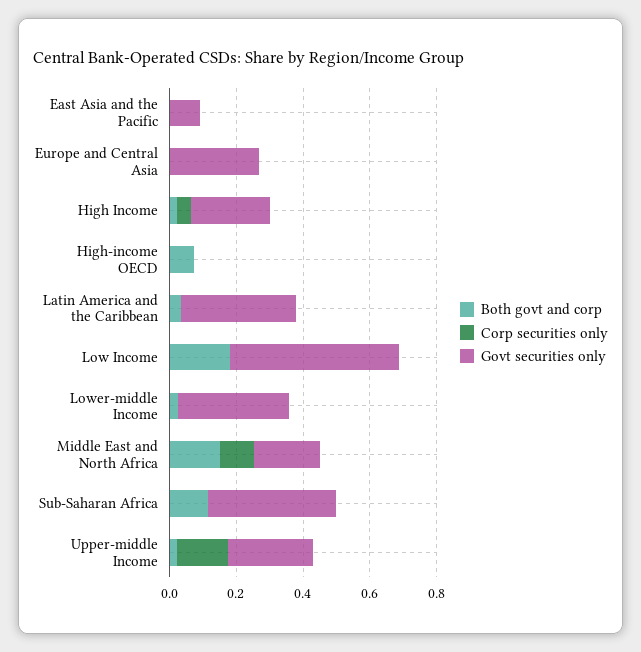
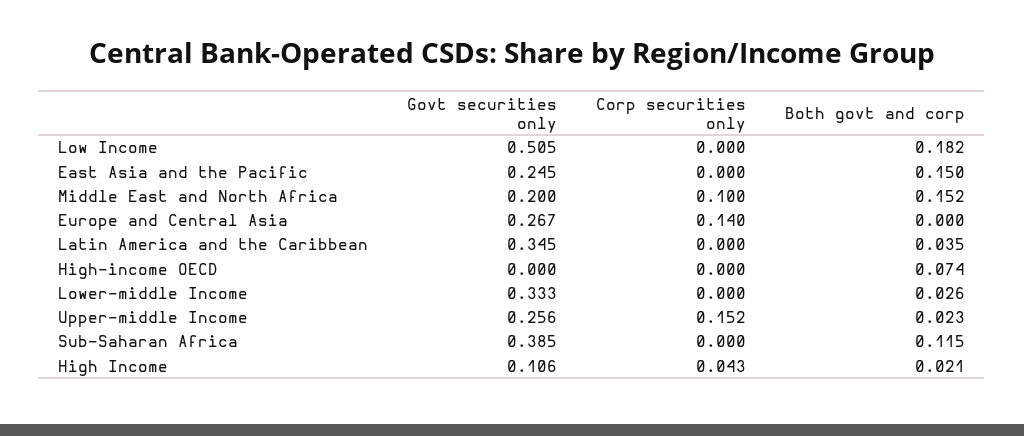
Both govt and corp, East Asia and the Pacific: 0 -> 0.15
Govt securities only, East Asia and the Pacific: 0.1 -> 0.245
Corp securities only, Europe and Central Asia: 0 -> 0.14
Govt securities only, High Income: 0.25 -> 0.106

